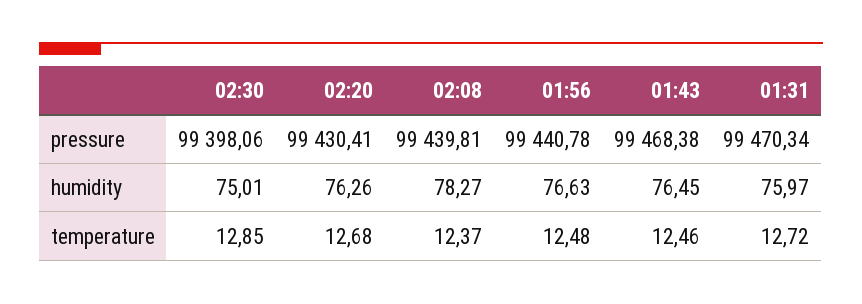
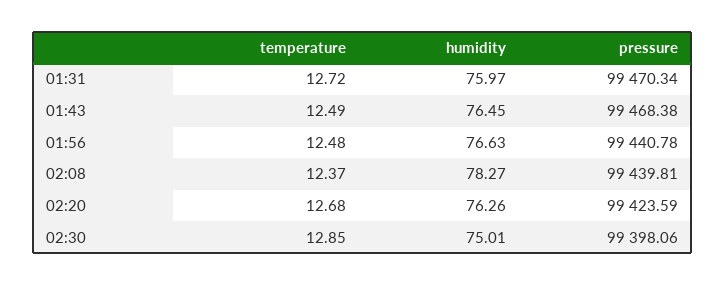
02:20, pressure: 99430.41 -> 99423.59
01:43, temperature: 12.46 -> 12.49

